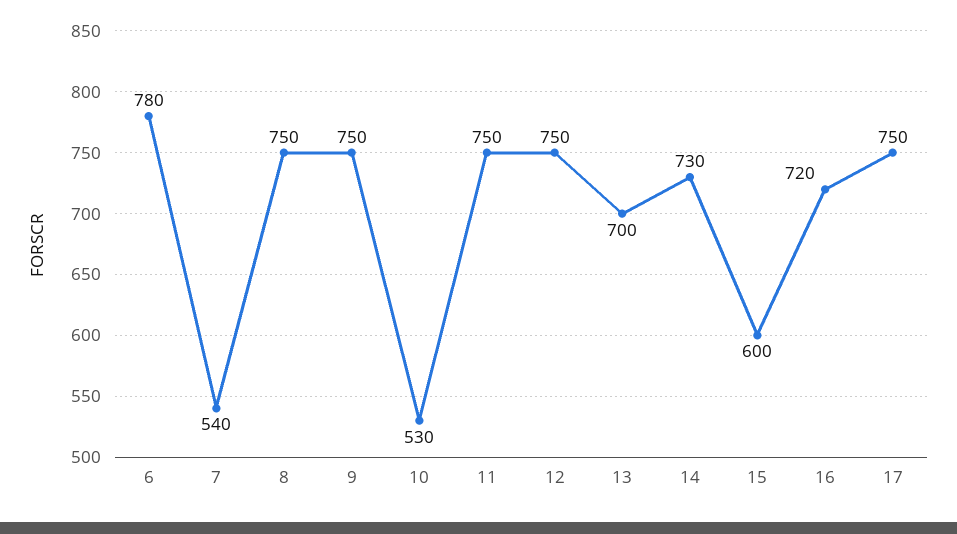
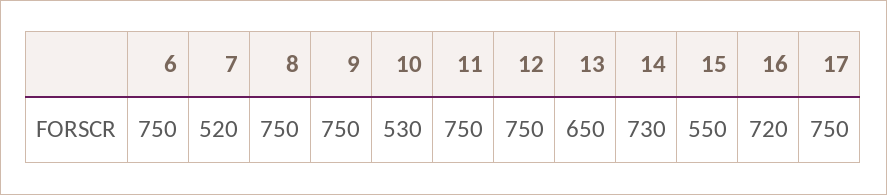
6: 780 -> 750
7: 540 -> 520
13: 700 -> 650
15: 600 -> 550

